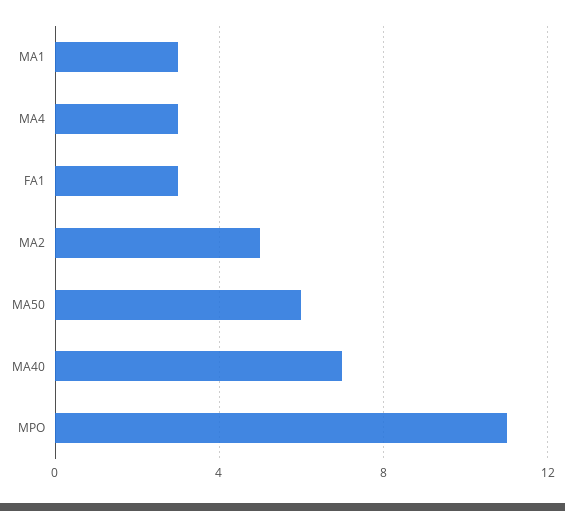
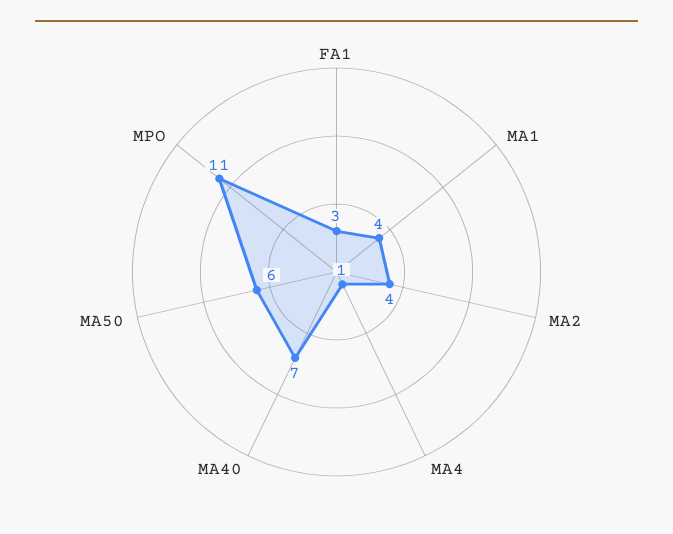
MA1: 3 -> 4
MA4: 3 -> 1
MA2: 5 -> 4

